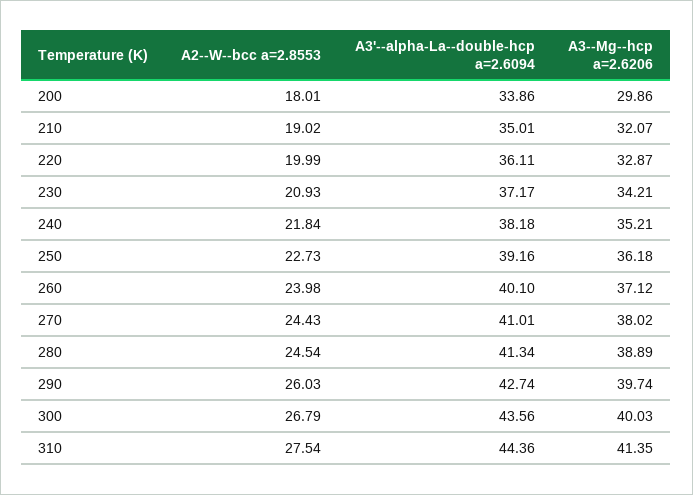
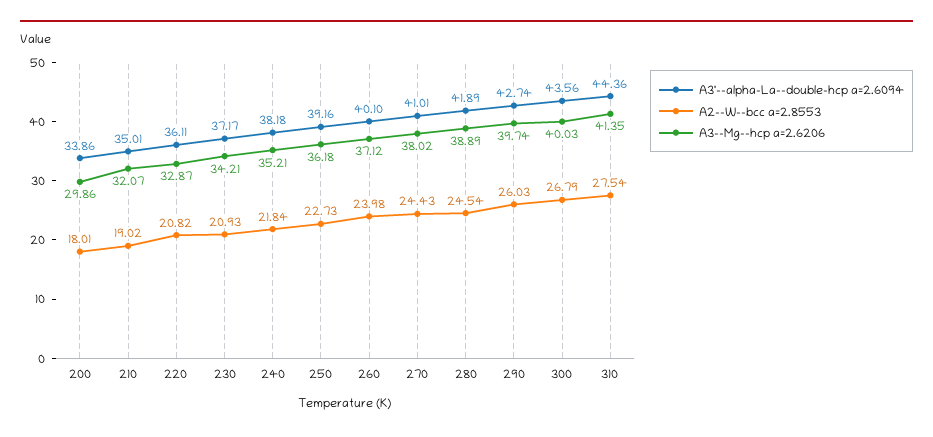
A2--W--bcc a=2.8553, 220: 19.99 -> 20.82
A3'--alpha-La--double-hcp a=2.6094, 280: 41.34 -> 41.89

